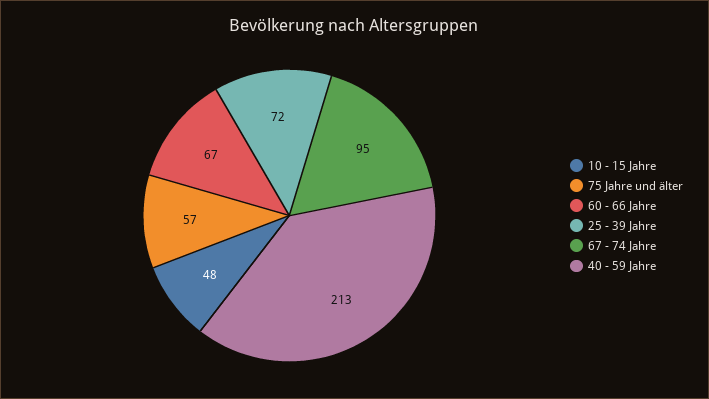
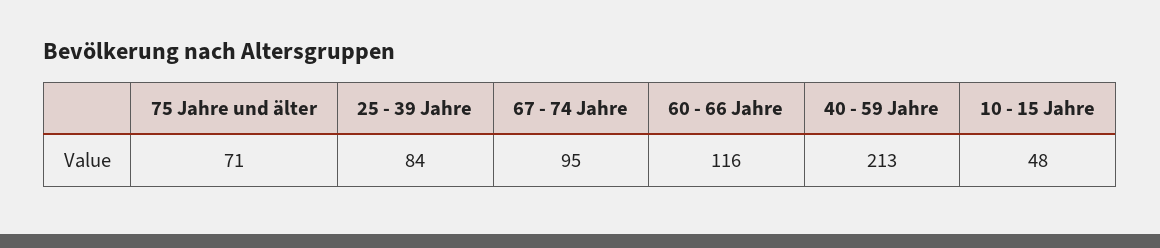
75 Jahre und älter: 57 -> 71
60 - 66 Jahre: 67 -> 116
25 - 39 Jahre: 72 -> 84

